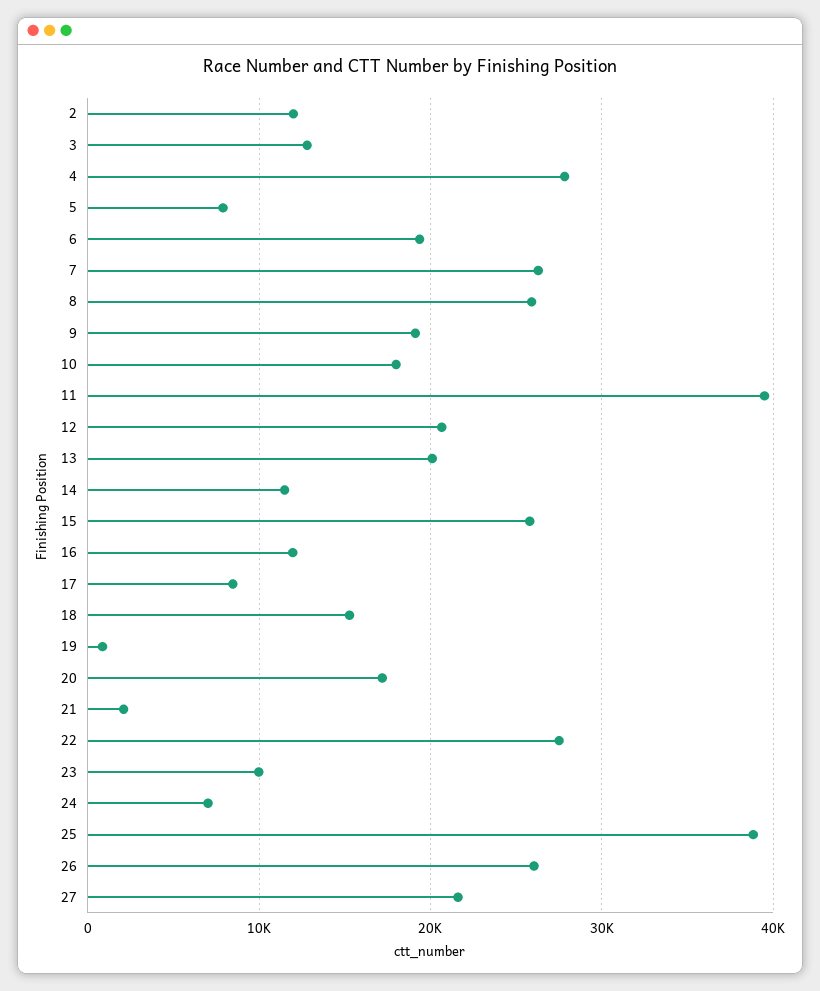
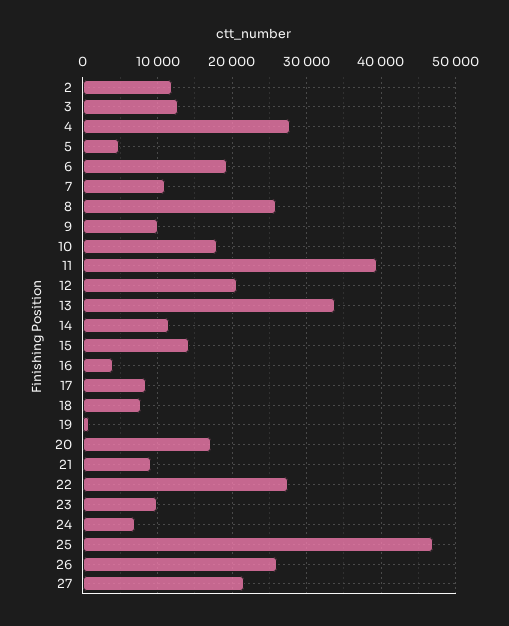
5: 8000 -> 5000
7: 26000 -> 11000
9: 19000 -> 10000
13: 20000 -> 34000
15: 26000 -> 14000
16: 12000 -> 4000
18: 15000 -> 8000
21: 2000 -> 9000
25: 39000 -> 47000

